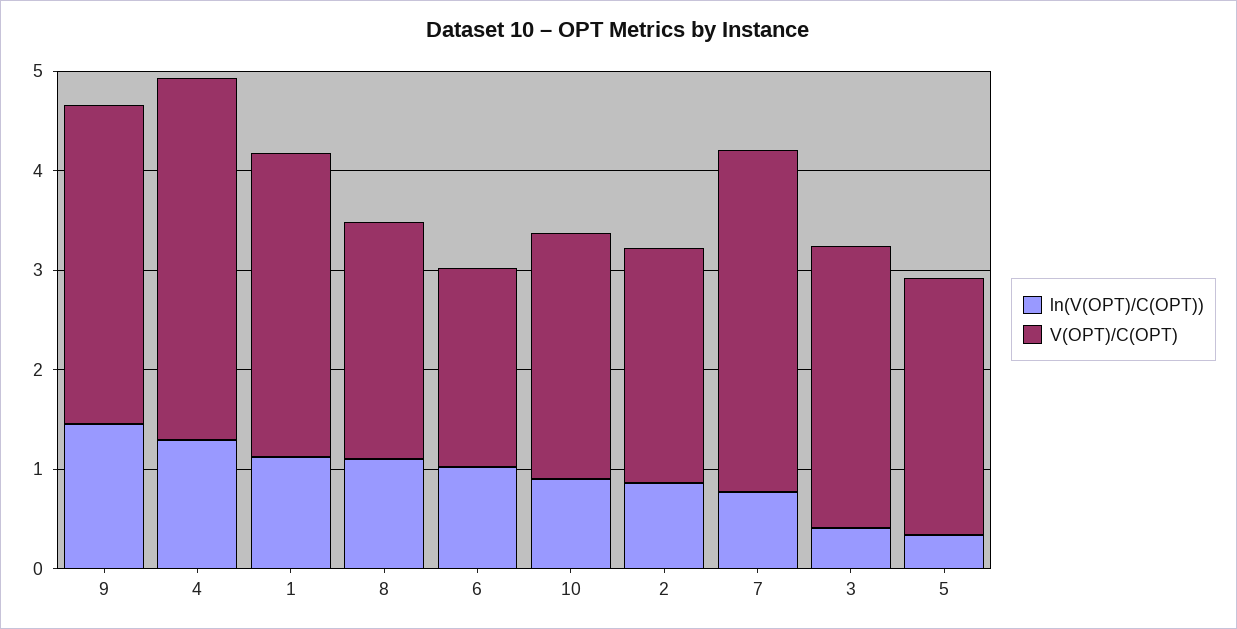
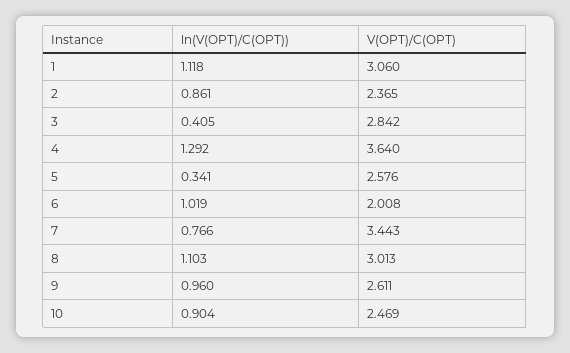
ln(V(OPT)/C(OPT)), 9: 1.4 -> 0.96
V(OPT)/C(OPT), 9: 3.2 -> 2.611
V(OPT)/C(OPT), 8: 2.4 -> 3.013

